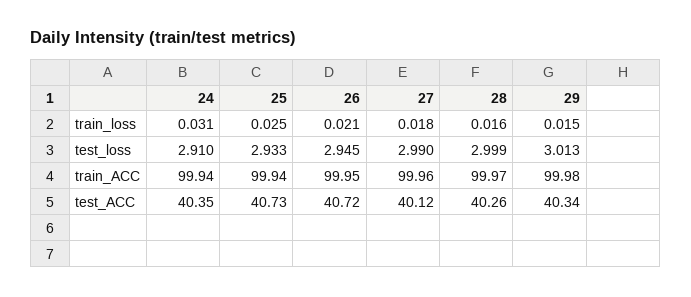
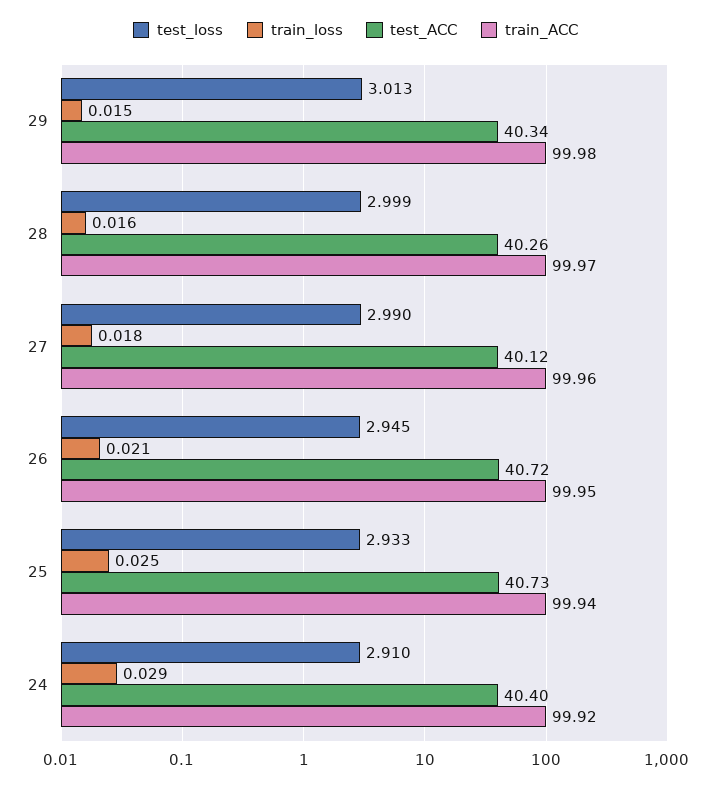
train_loss, 24: 0.031 -> 0.029
train_ACC, 24: 99.94 -> 99.92
test_ACC, 24: 40.35 -> 40.4

